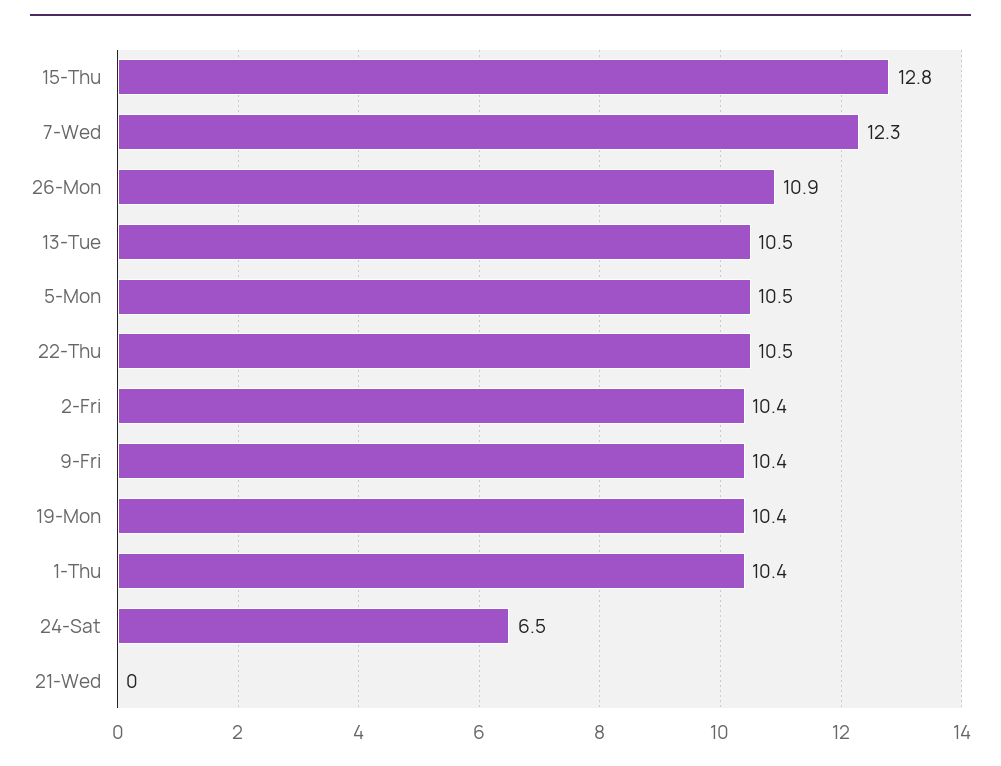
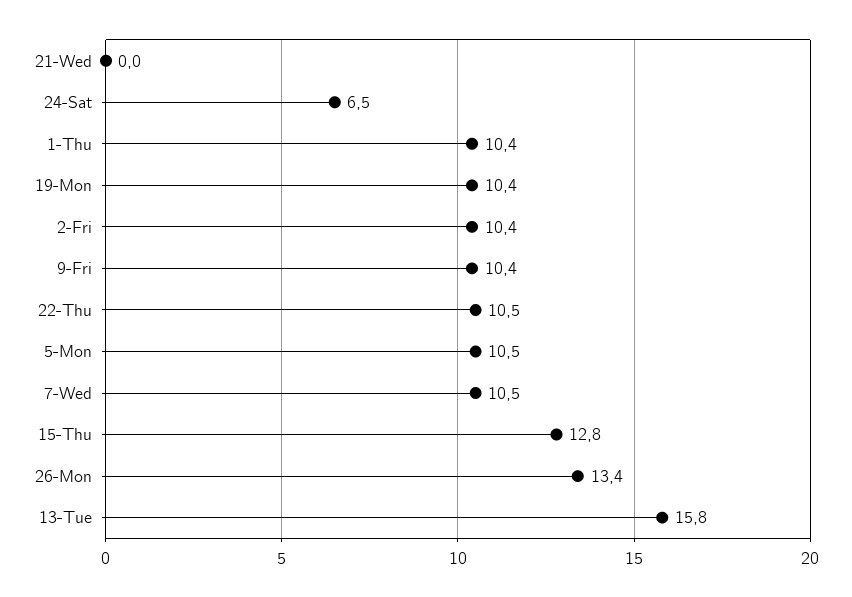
7-Wed: 12.3 -> 10.5
26-Mon: 10.9 -> 13.4
13-Tue: 10.5 -> 15.8

